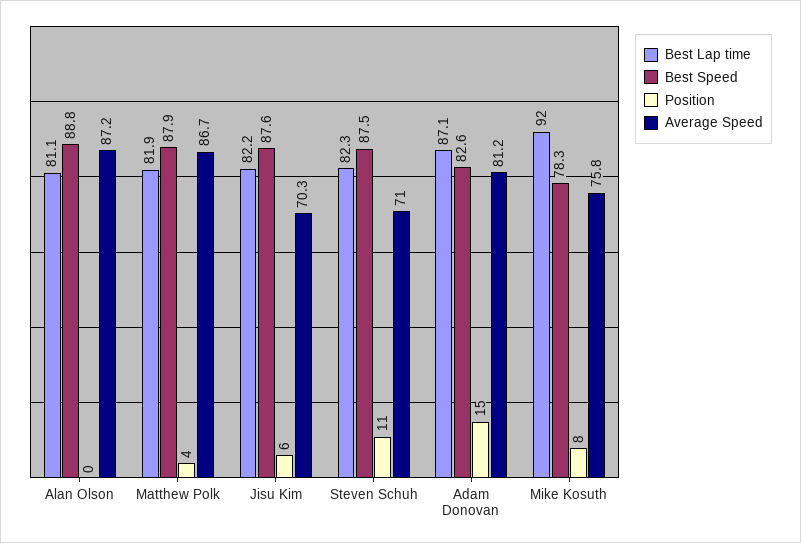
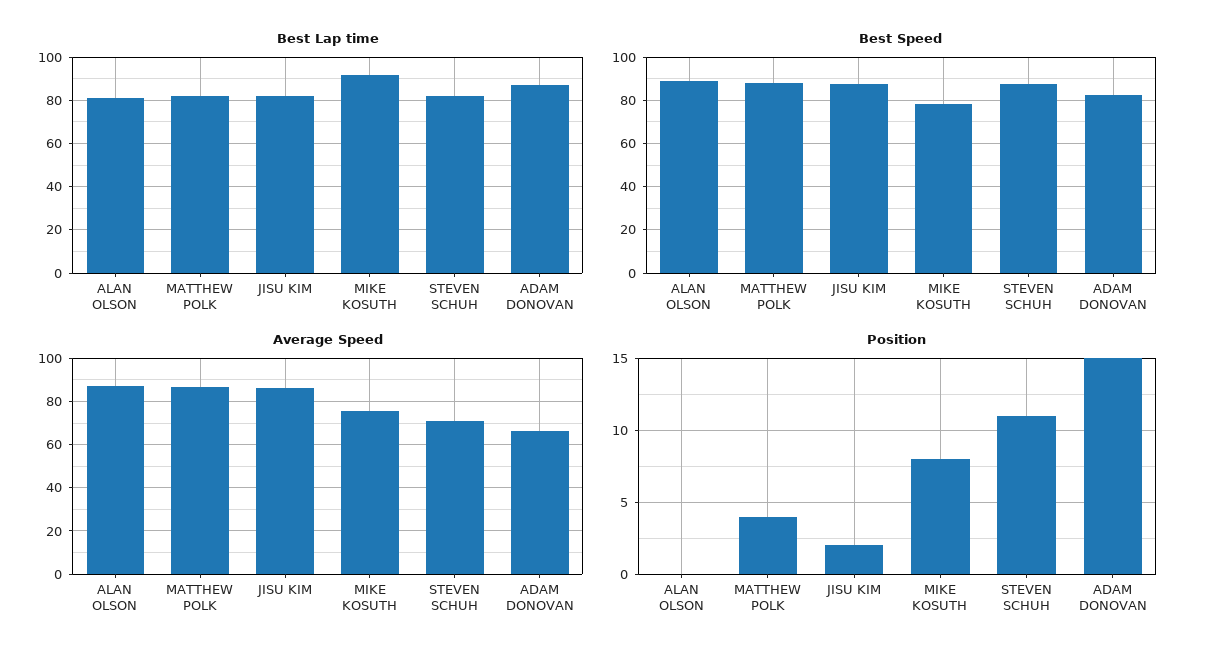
Position, Jisu Kim: 6 -> 2
Average Speed, Jisu Kim: 70.3 -> 85
Average Speed, Adam Donovan: 81.2 -> 65

